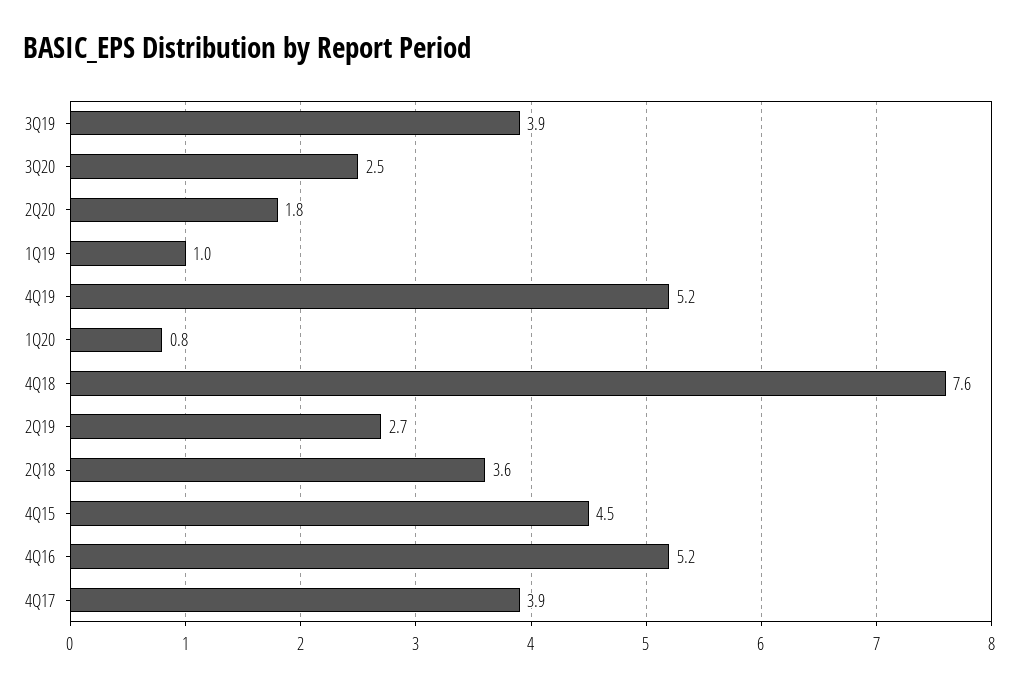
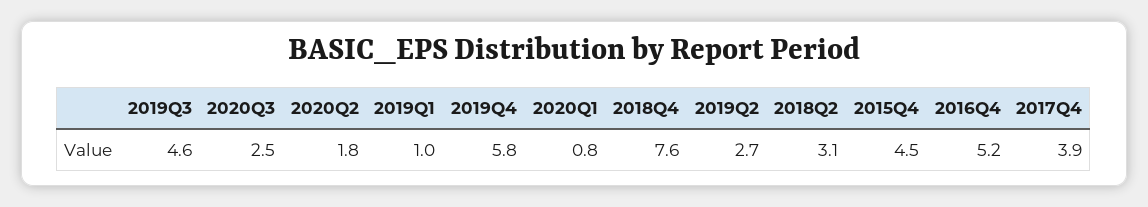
3Q19: 3.9 -> 4.6
4Q19: 5.2 -> 5.8
2Q18: 3.6 -> 3.1

